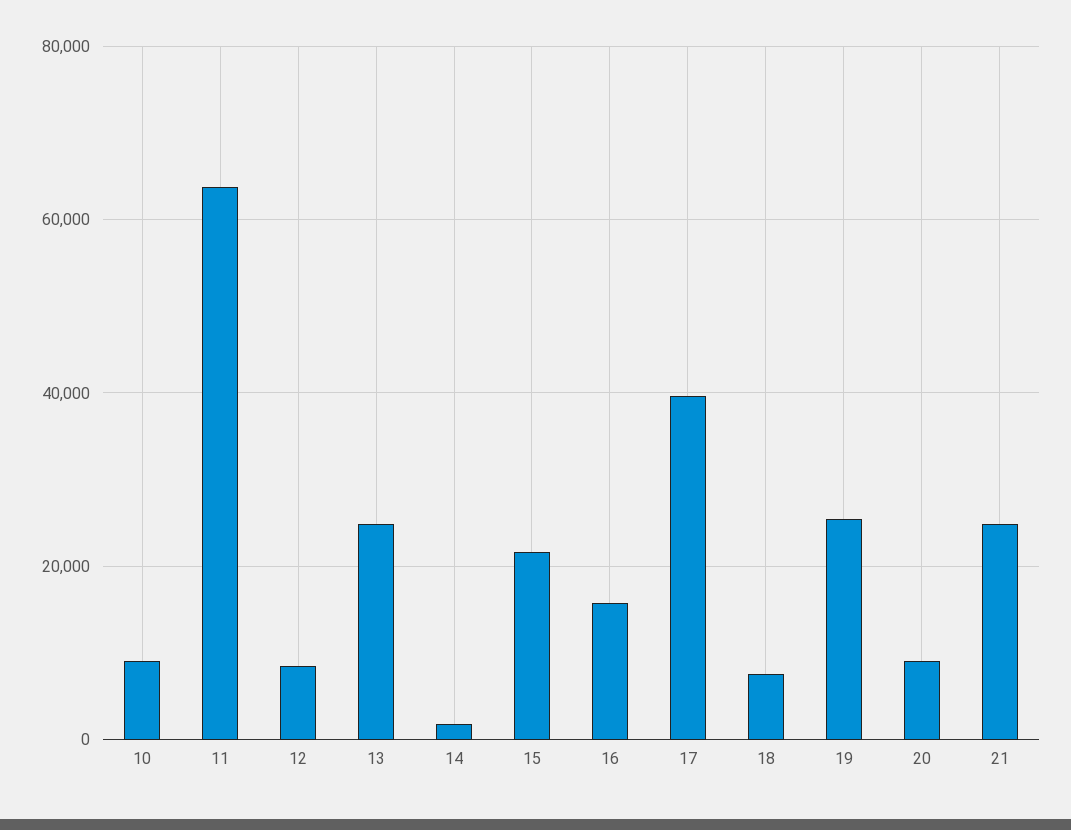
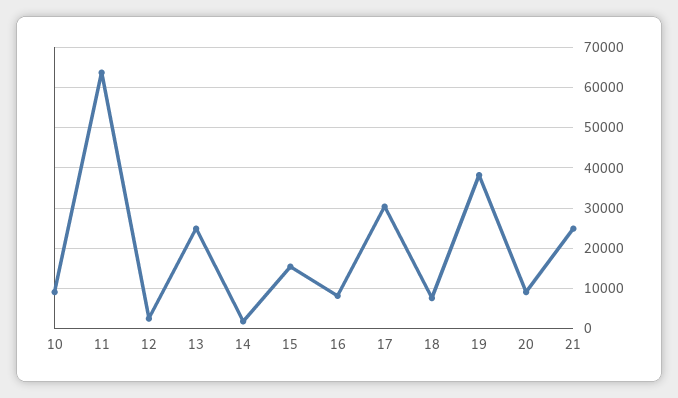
12: 8000 -> 2000
15: 22000 -> 16000
16: 16000 -> 8000
17: 40000 -> 30000
19: 26000 -> 38000

